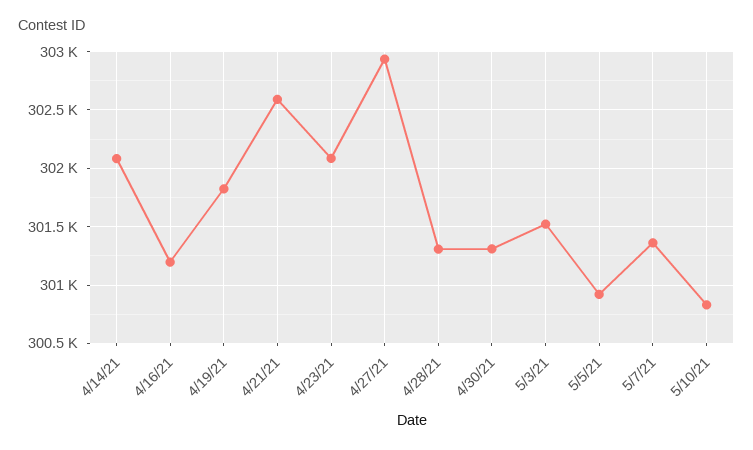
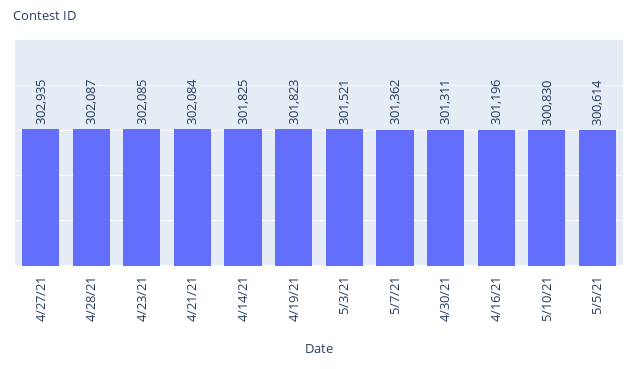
4/14/21: 302100 -> 301825
4/21/21: 302600 -> 302084
4/28/21: 301300 -> 302087
5/5/21: 300900 -> 300614

